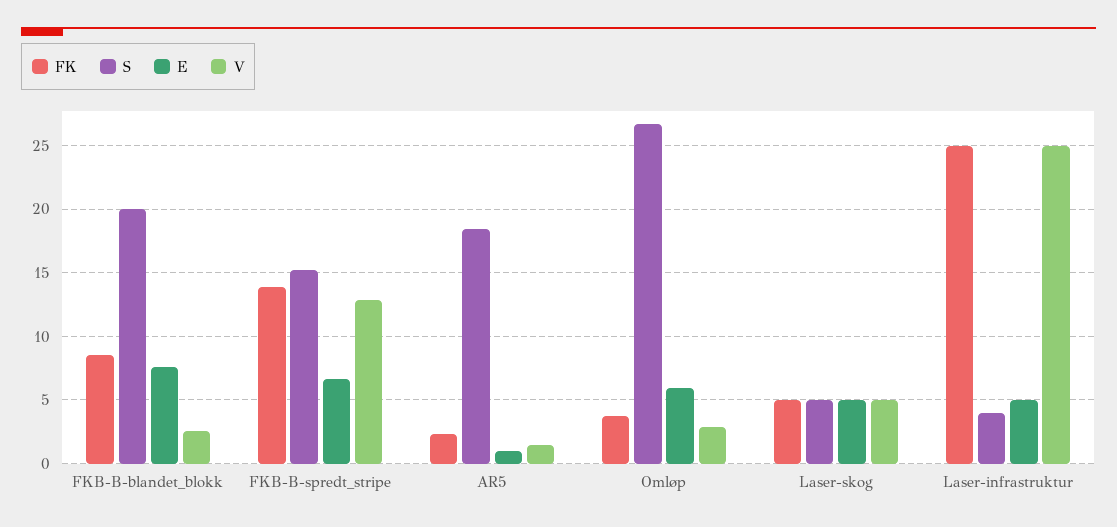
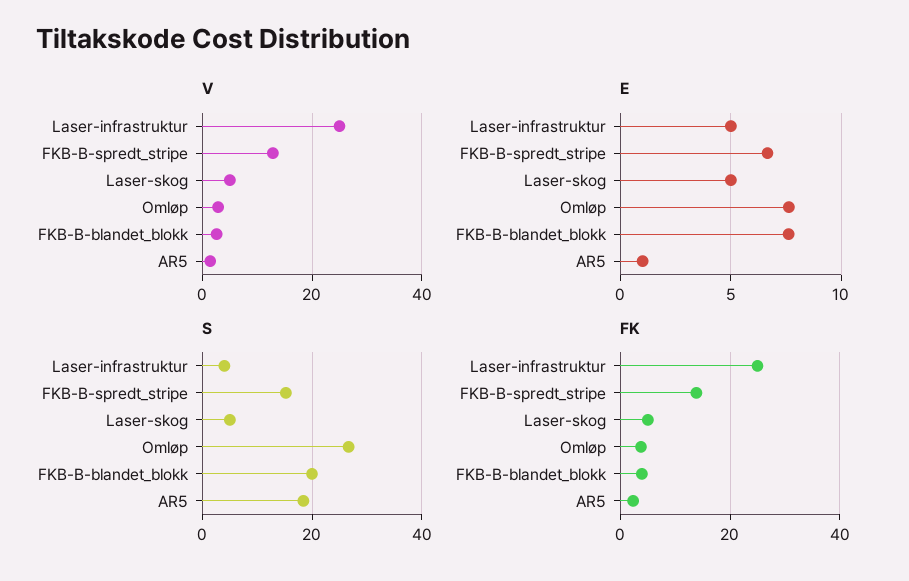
FK, FKB-B-blandet_blokk: 8.5 -> 4
E, Omløp: 6 -> 7.5

